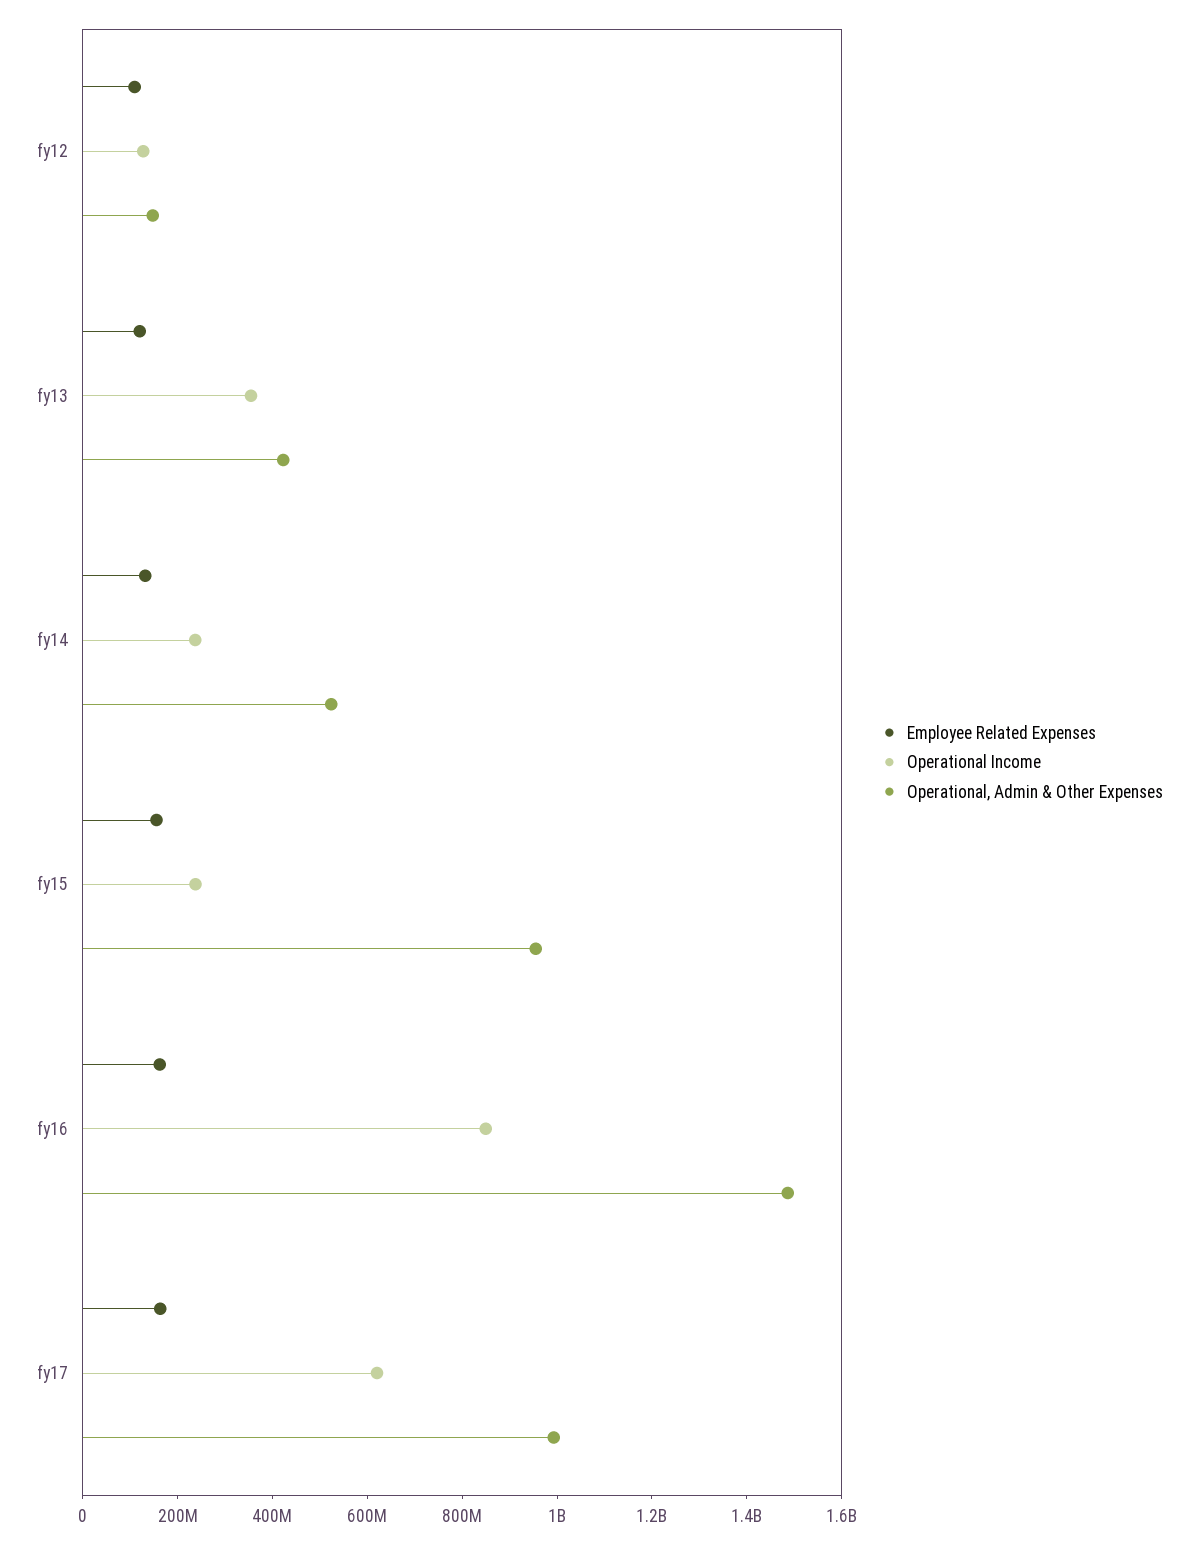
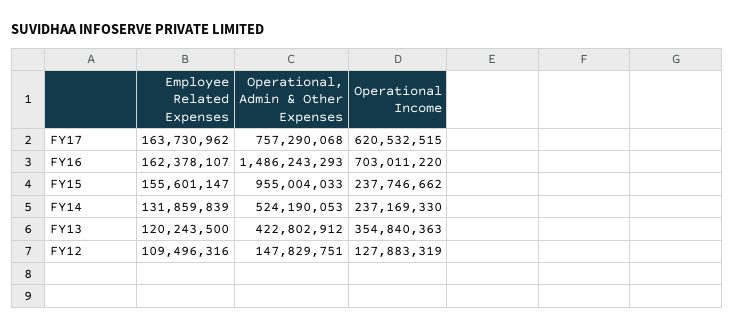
Operational Income, fy16: 850000000 -> 703011220
Operational, Admin & Other Expenses, fy17: 1000000000 -> 757290068

